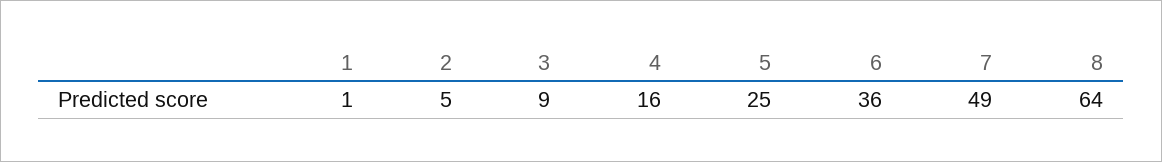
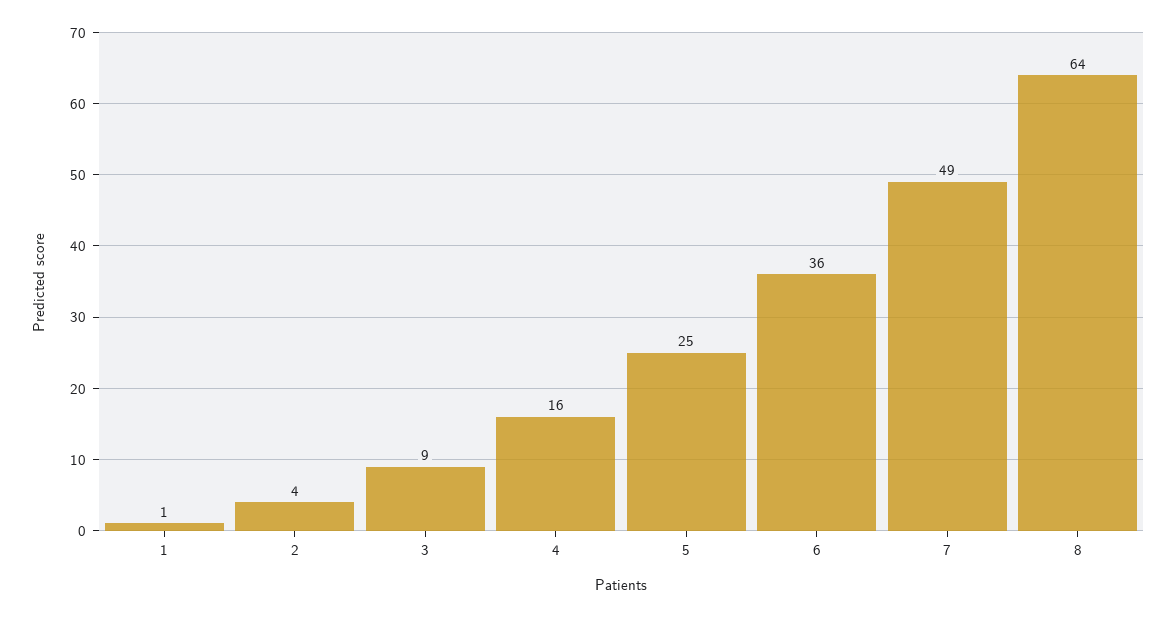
2: 5 -> 4

